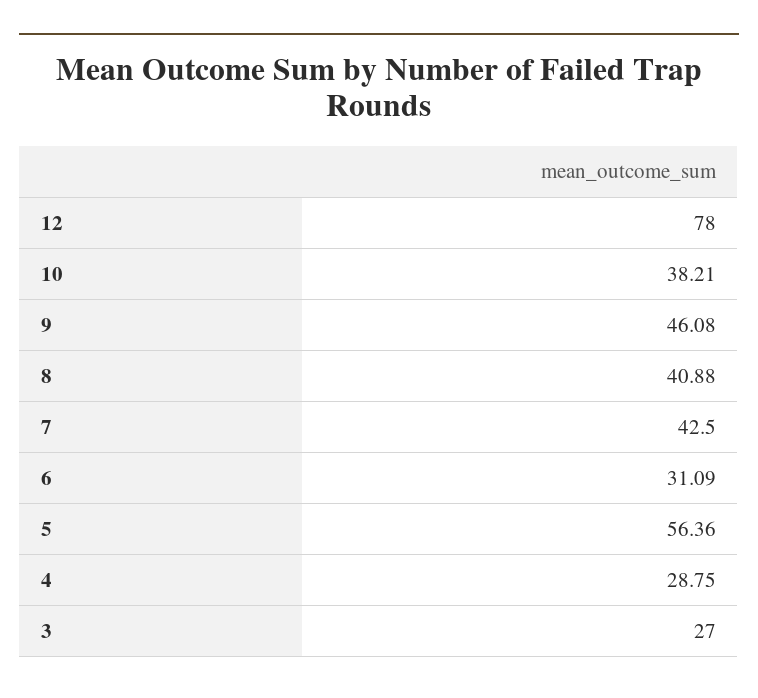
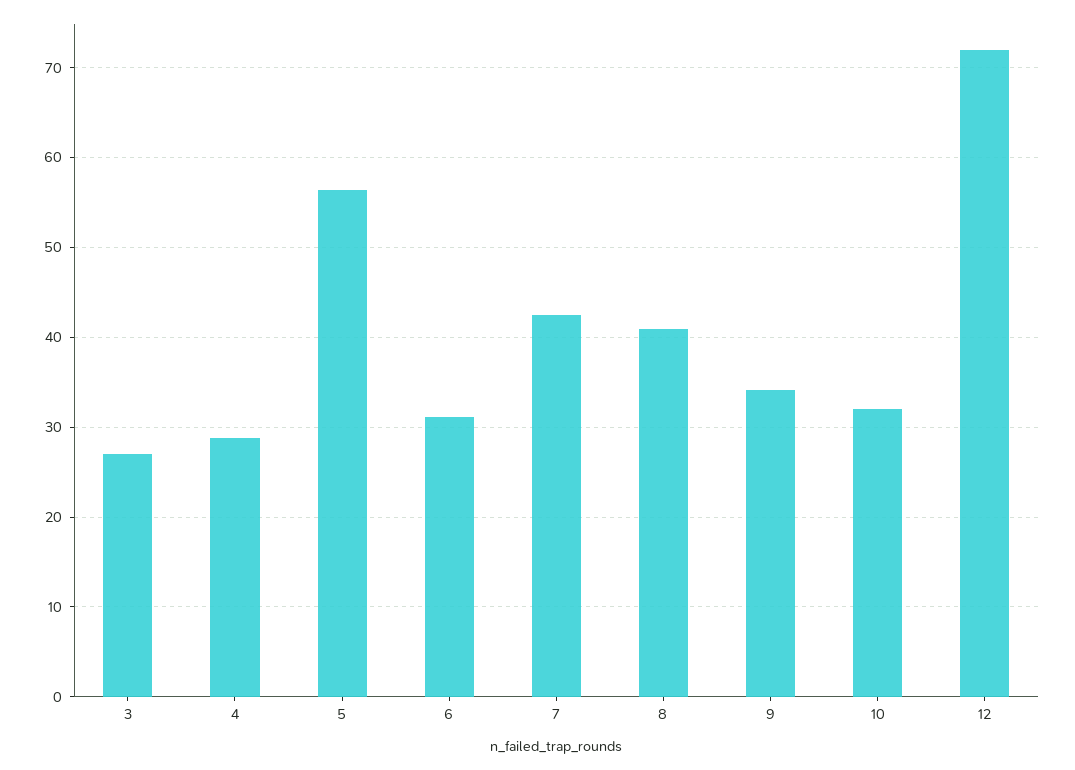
12: 78 -> 72
10: 38.21 -> 32
9: 46.08 -> 34

